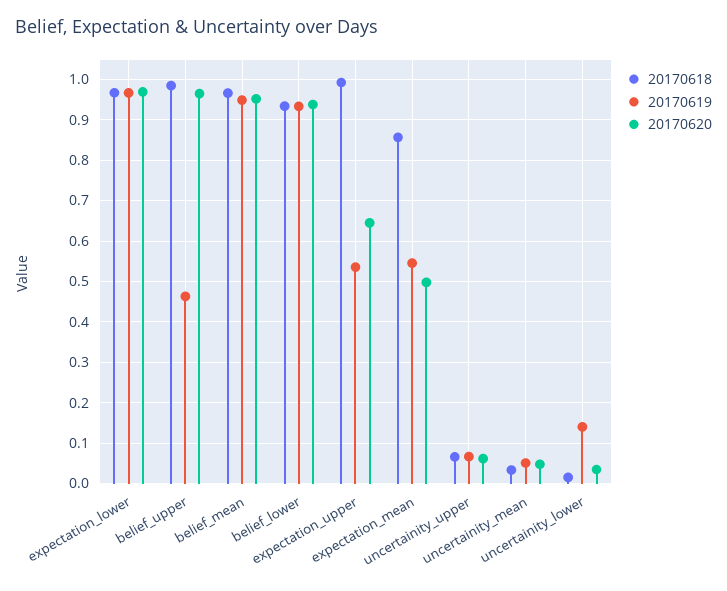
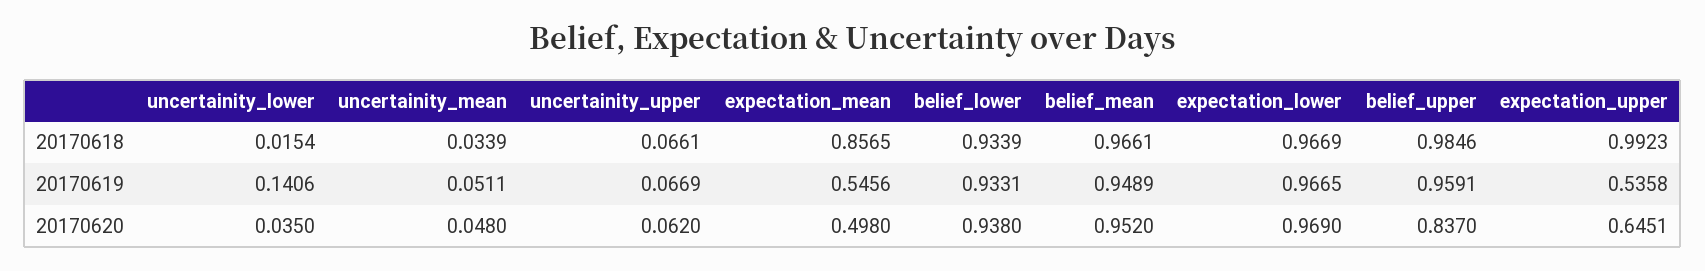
20170619, belief_upper: 0.46 -> 0.9591
20170620, belief_upper: 0.96 -> 0.837

